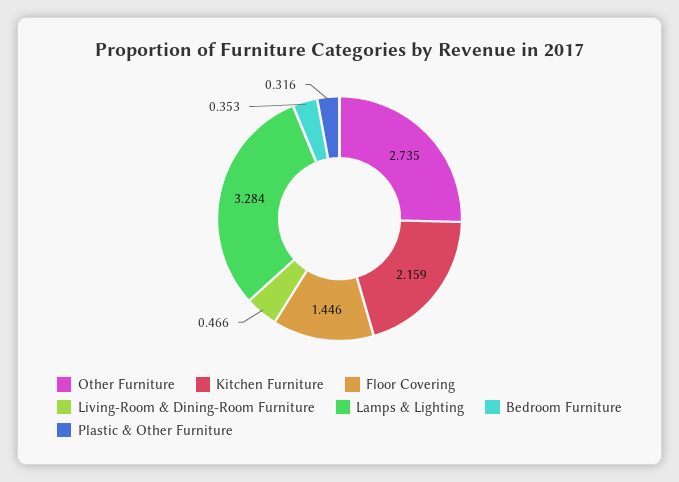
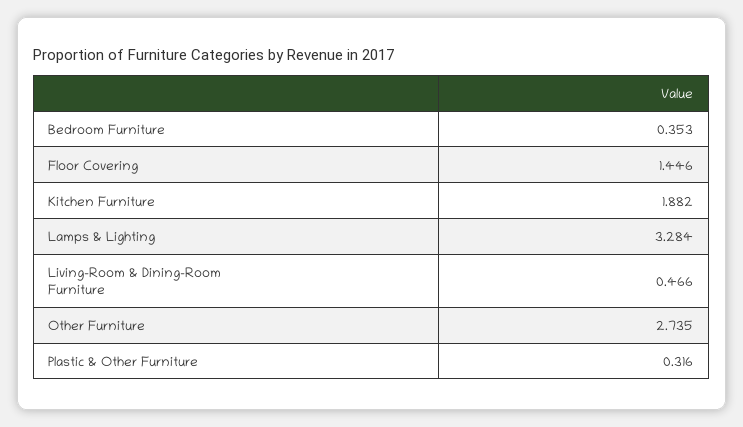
Kitchen Furniture: 2.159 -> 1.882

